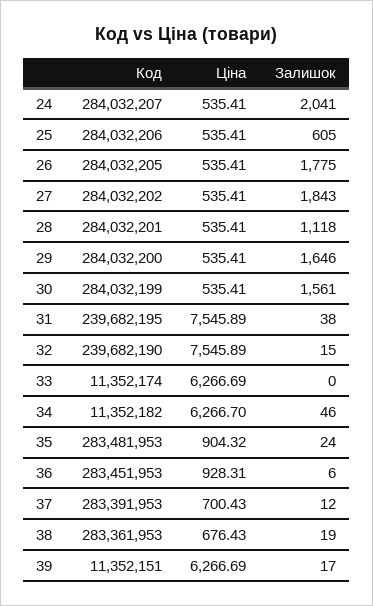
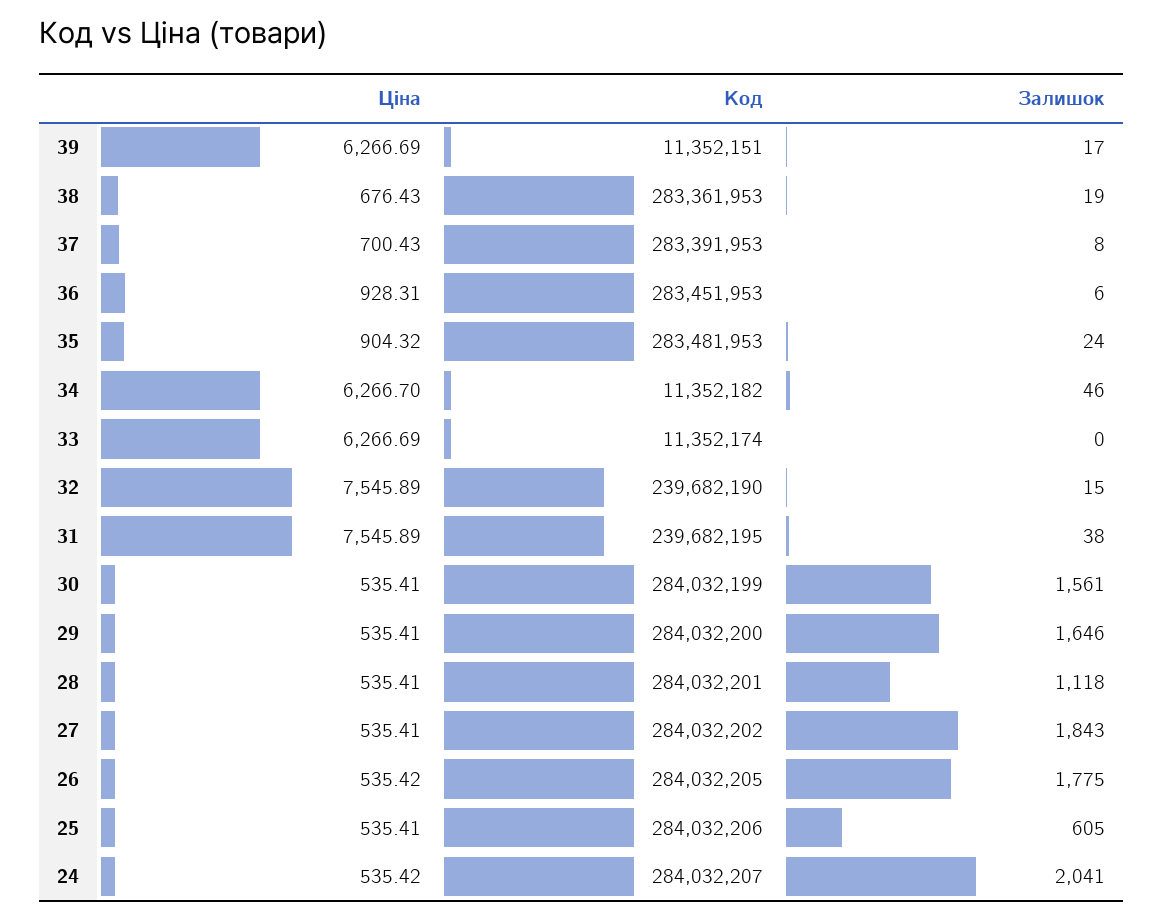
Ціна, 24: 535.41 -> 535.42
Ціна, 26: 535.41 -> 535.42
Залишок, 37: 12 -> 8

